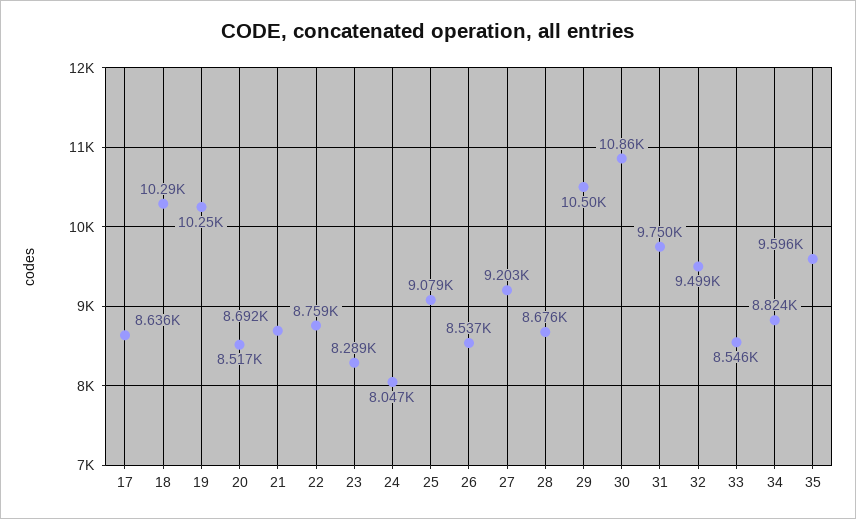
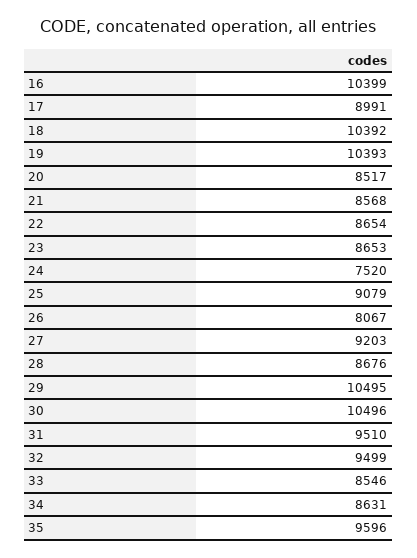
17: 8636 -> 8991
18: 10290 -> 10392
19: 10250 -> 10393
21: 8692 -> 8568
22: 8759 -> 8654
23: 8289 -> 8653
24: 8047 -> 7520
26: 8537 -> 8067
30: 10860 -> 10496
31: 9750 -> 9510
34: 8824 -> 8631
16: none -> 10399

